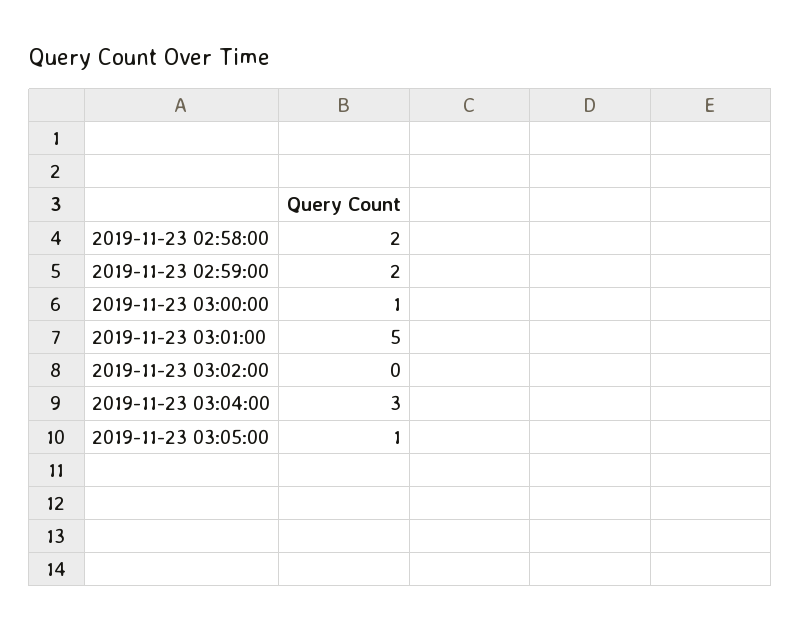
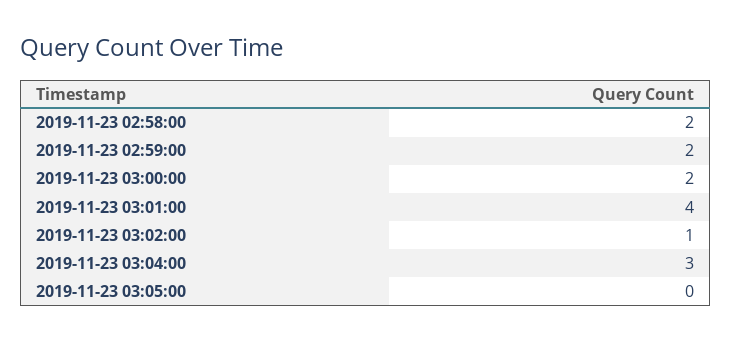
2019-11-23 03:00:00: 1 -> 2
2019-11-23 03:01:00: 5 -> 4
2019-11-23 03:02:00: 0 -> 1
2019-11-23 03:05:00: 1 -> 0

